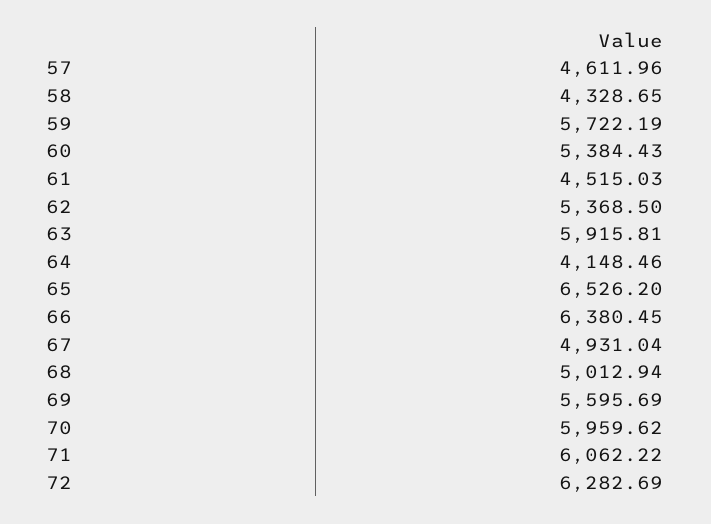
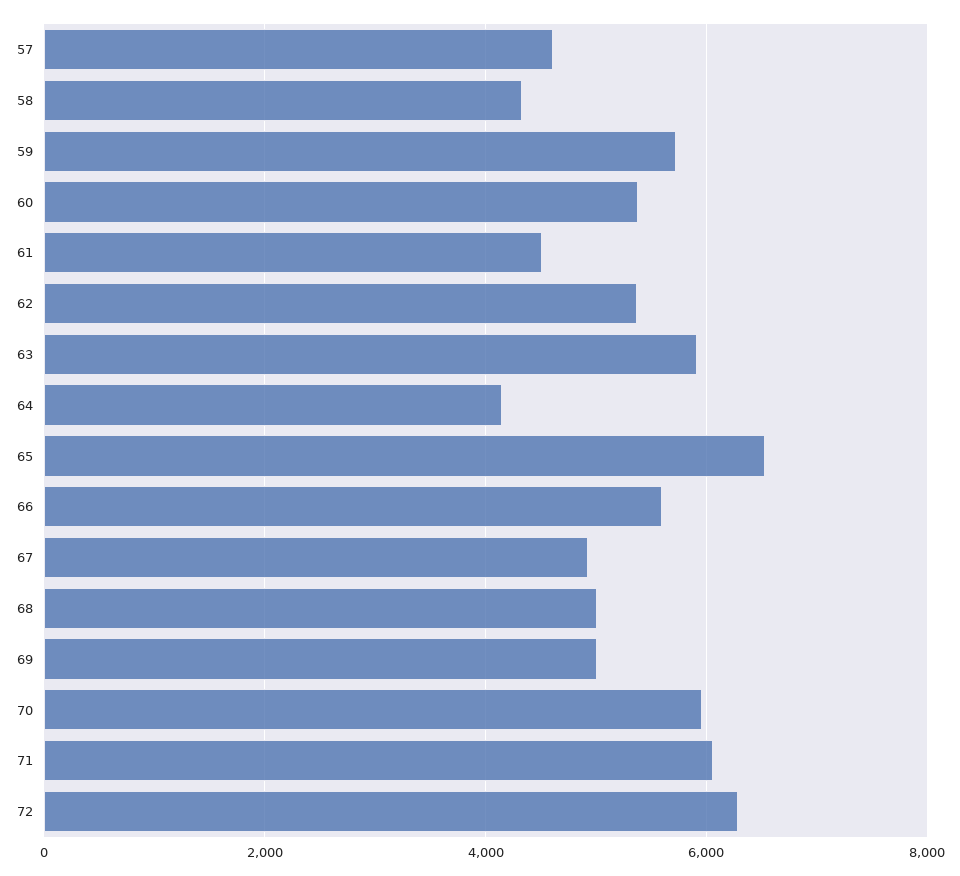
66: 6380.45 -> 5600
69: 5595.69 -> 5000

